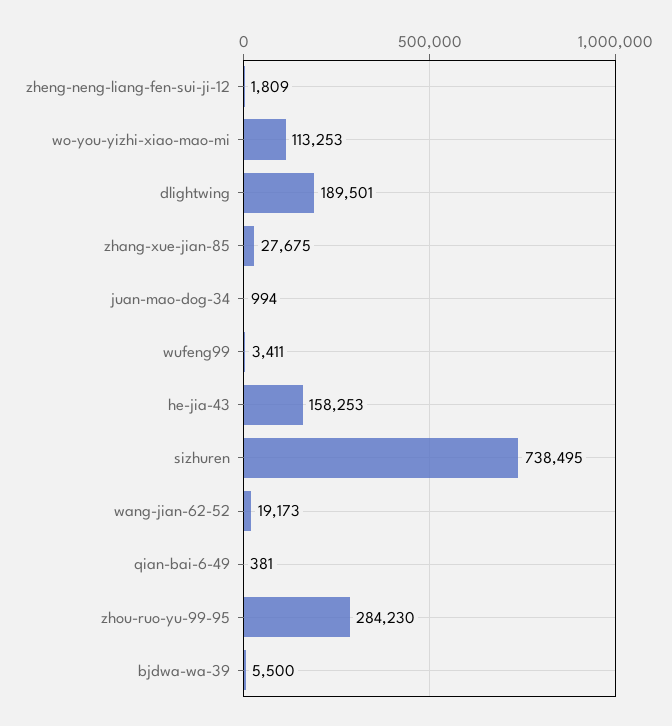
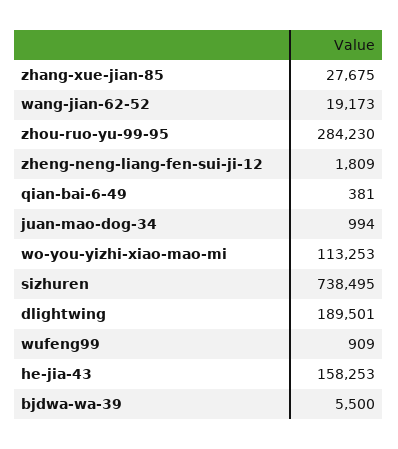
wufeng99: 3411 -> 909

